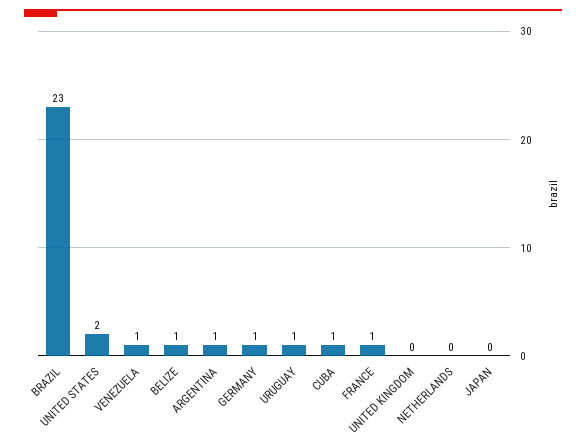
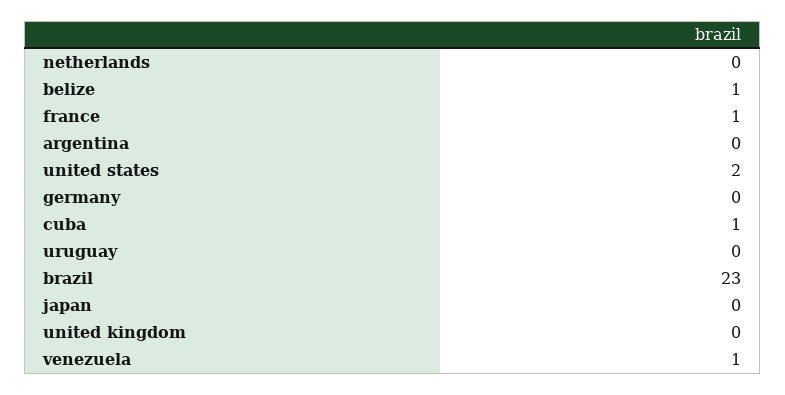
ARGENTINA: 1 -> 0
GERMANY: 1 -> 0
URUGUAY: 1 -> 0

